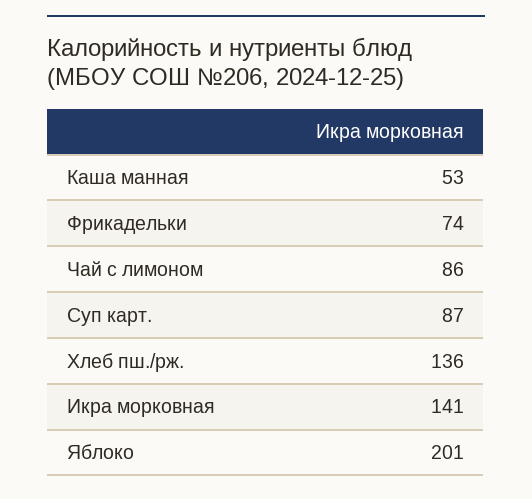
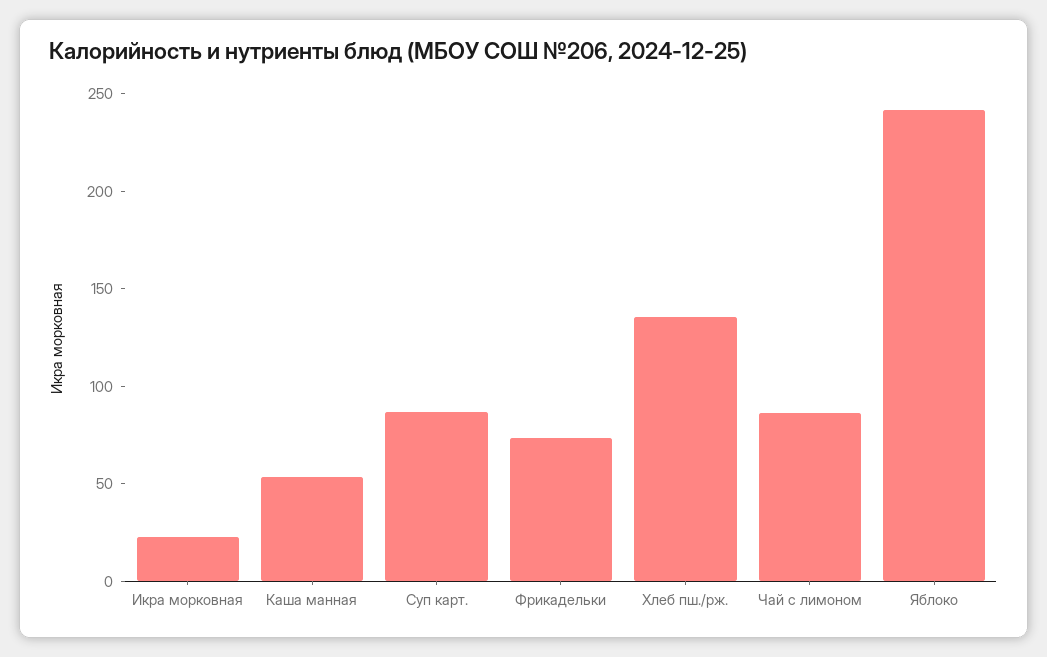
Икра морковная: 141 -> 20
Яблоко: 201 -> 240

